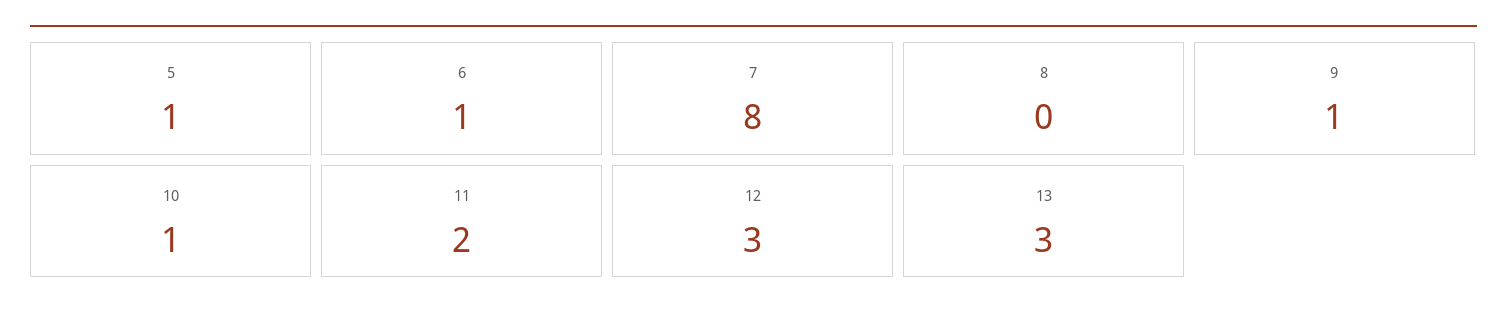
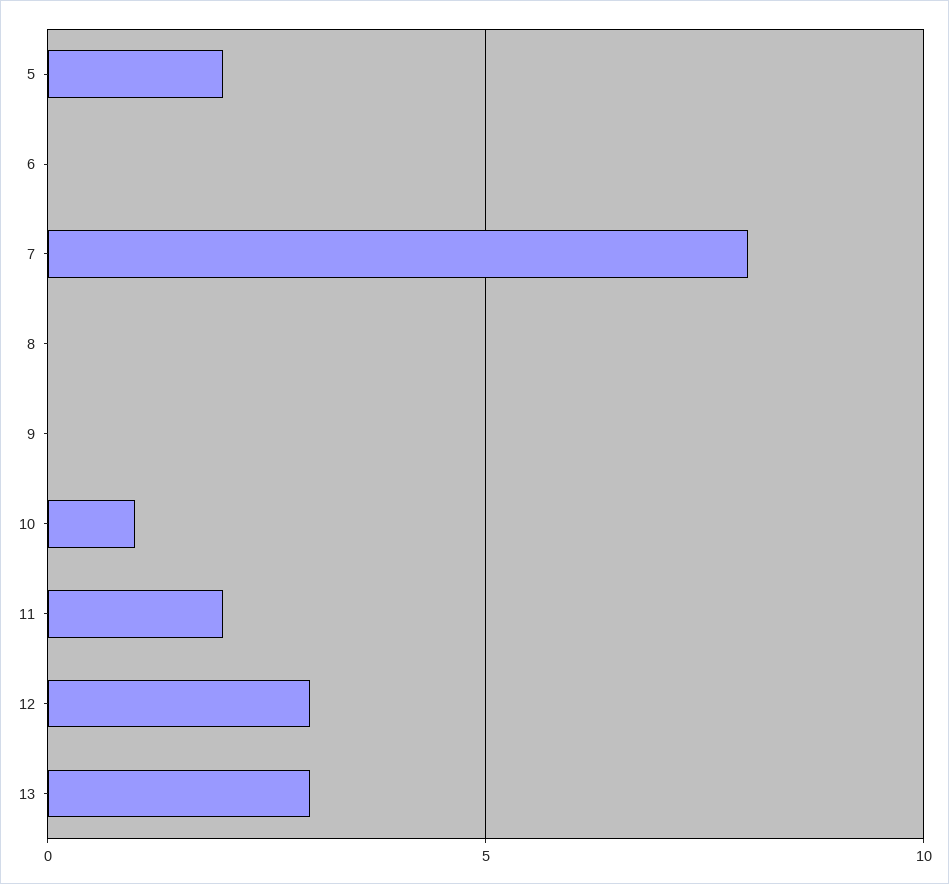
5: 1 -> 2
6: 1 -> 0
9: 1 -> 0

